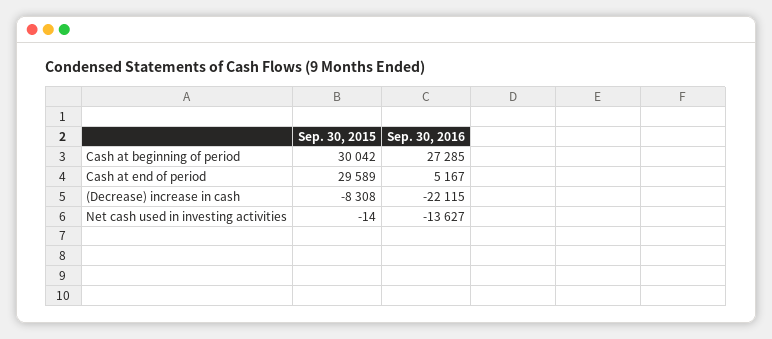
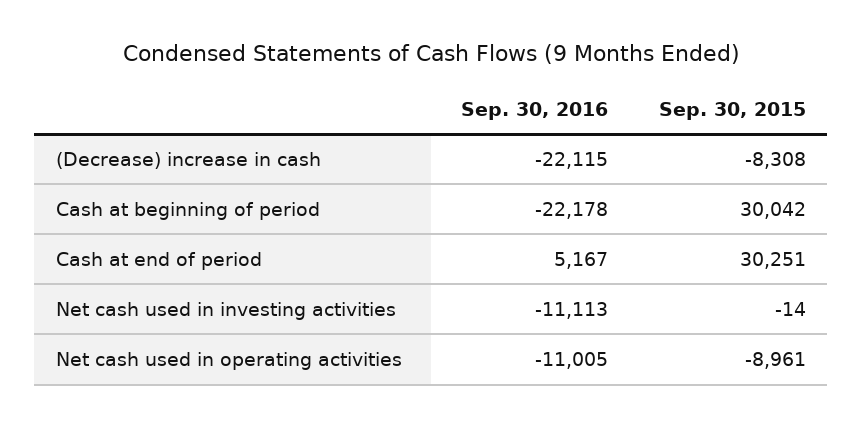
Sep. 30, 2016, Cash at beginning of period: 27285 -> -22178
Sep. 30, 2015, Cash at end of period: 29589 -> 30251
Sep. 30, 2016, Net cash used in investing activities: -13627 -> -11113
Sep. 30, 2016, Net cash used in operating activities: none -> -11005
Sep. 30, 2015, Net cash used in operating activities: none -> -8961

